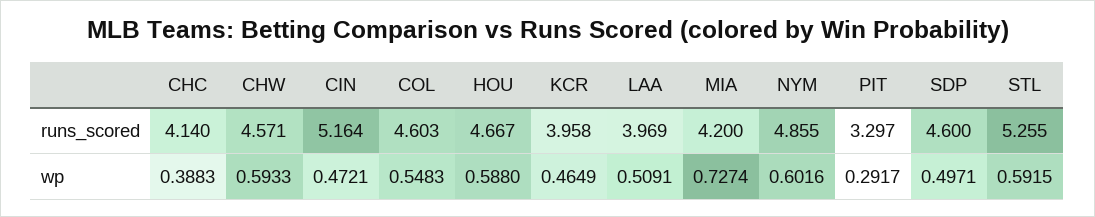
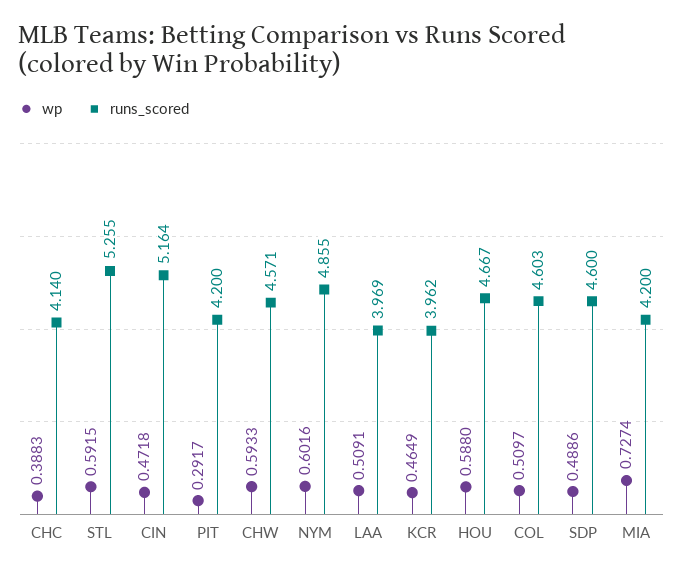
runs_scored, KCR: 3.958 -> 3.962
runs_scored, PIT: 3.297 -> 4.2
wp, CIN: 0.4721 -> 0.4718
wp, COL: 0.5483 -> 0.5097
wp, SDP: 0.4971 -> 0.4886

